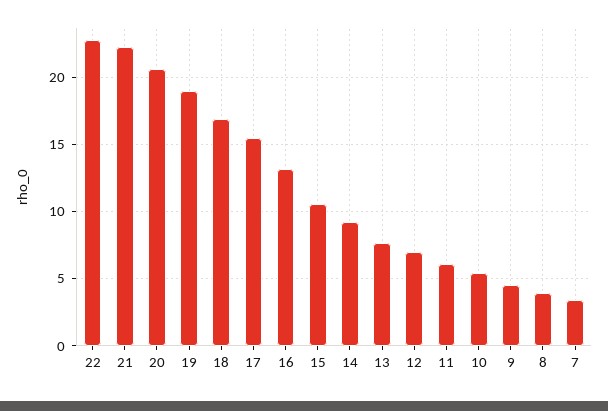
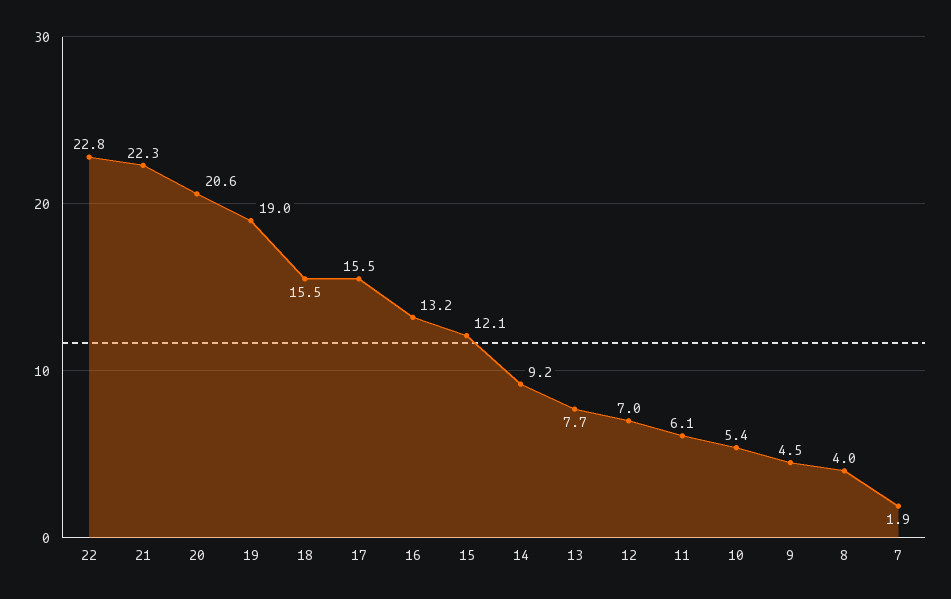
18: 17 -> 15.5
15: 10.5 -> 12.1
7: 3.5 -> 1.9

